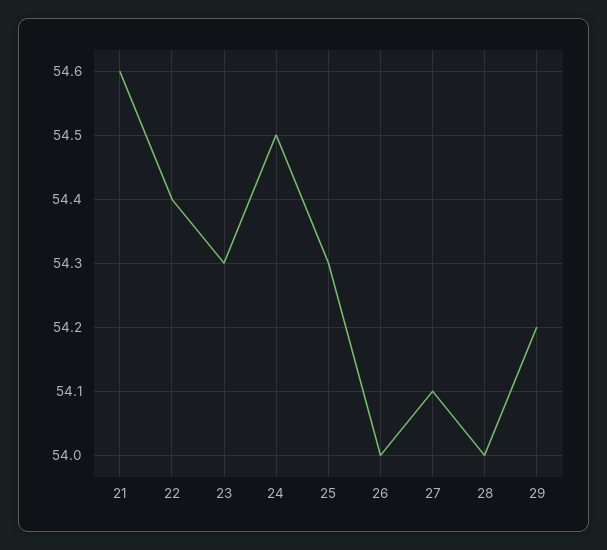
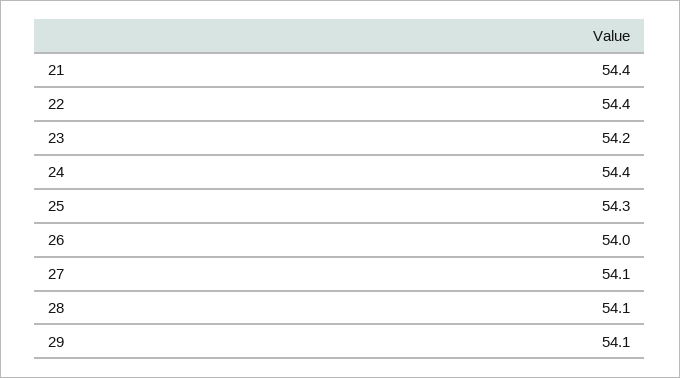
21: 54.6 -> 54.4
23: 54.3 -> 54.2
24: 54.5 -> 54.4
28: 54 -> 54.1
29: 54.2 -> 54.1

